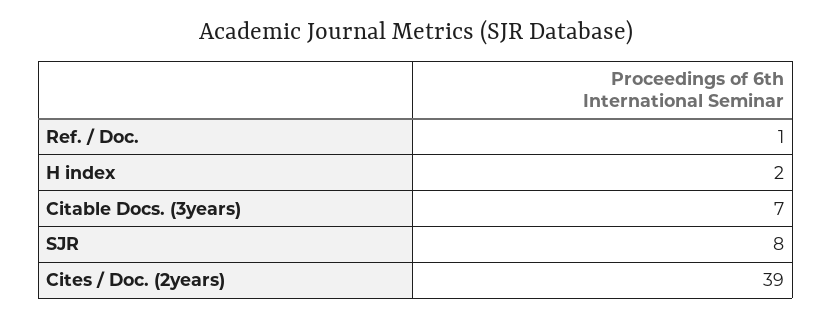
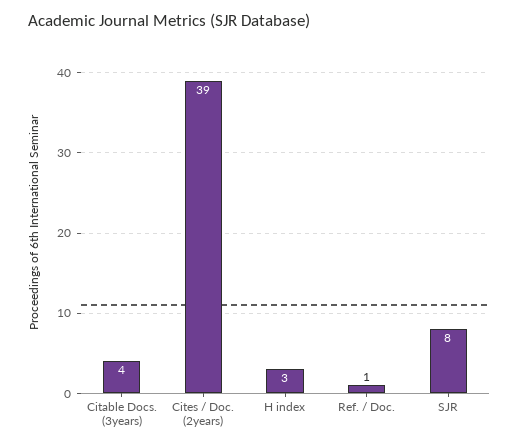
H index: 2 -> 3
Citable Docs. (3years): 7 -> 4

